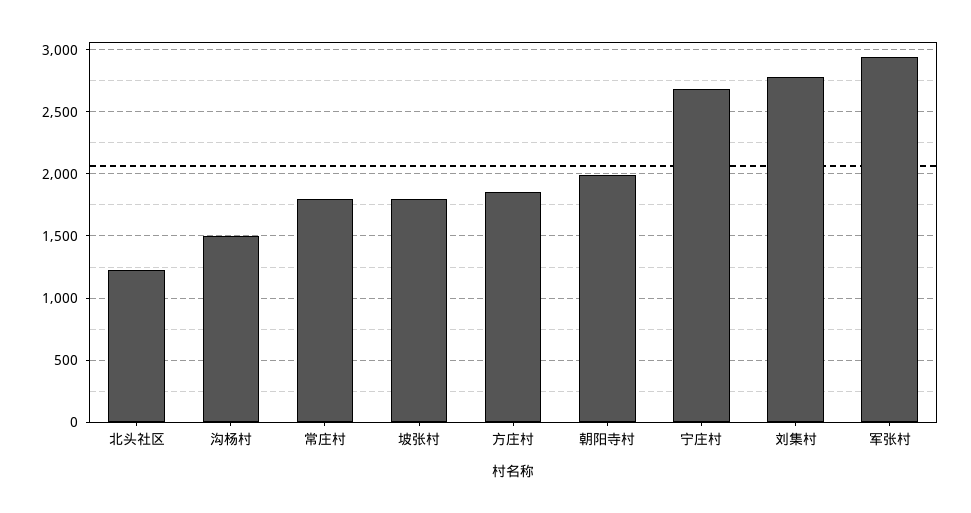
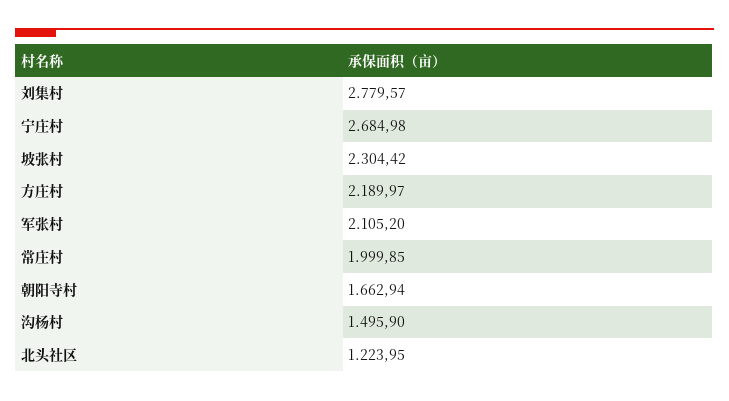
常庄村: 1800 -> 1999.85
坡张村: 1800 -> 2304.42
方庄村: 1850 -> 2189.97
朝阳寺村: 2000 -> 1662.94
军张村: 2950 -> 2105.2

